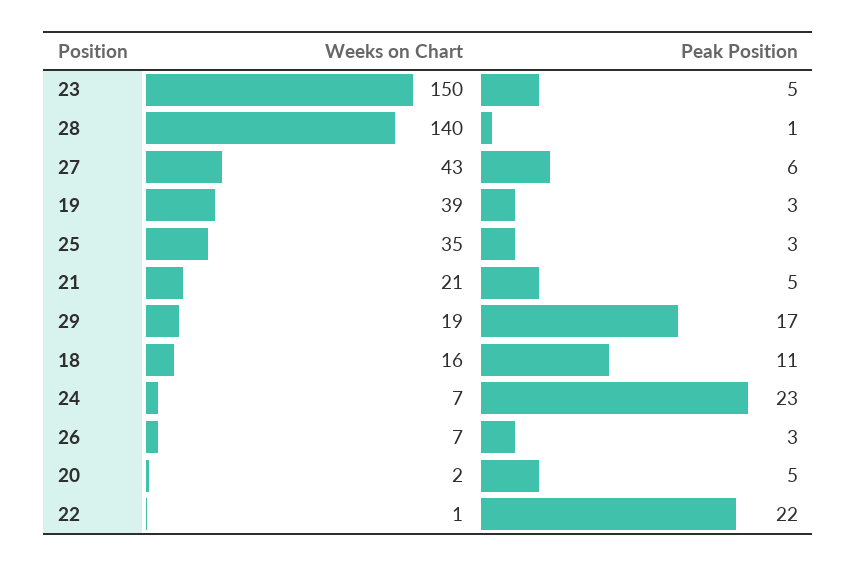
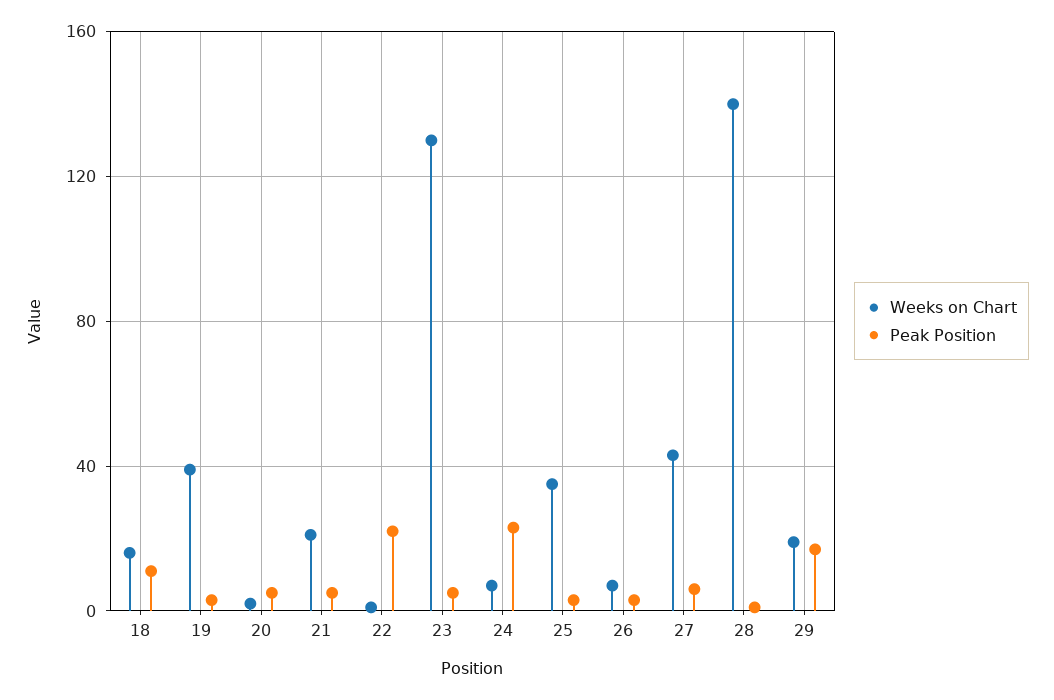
Weeks on Chart, 23: 150 -> 130

